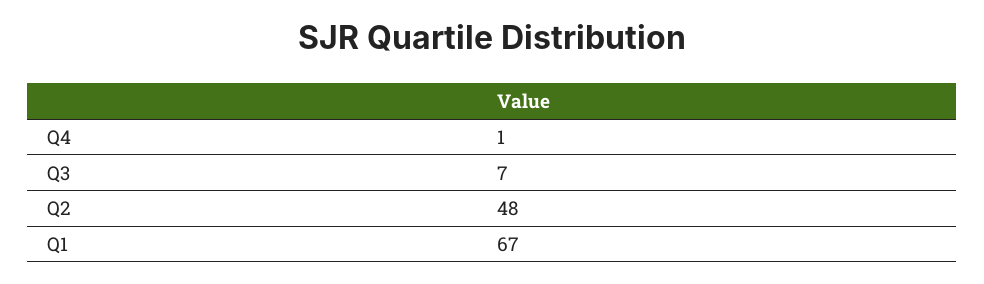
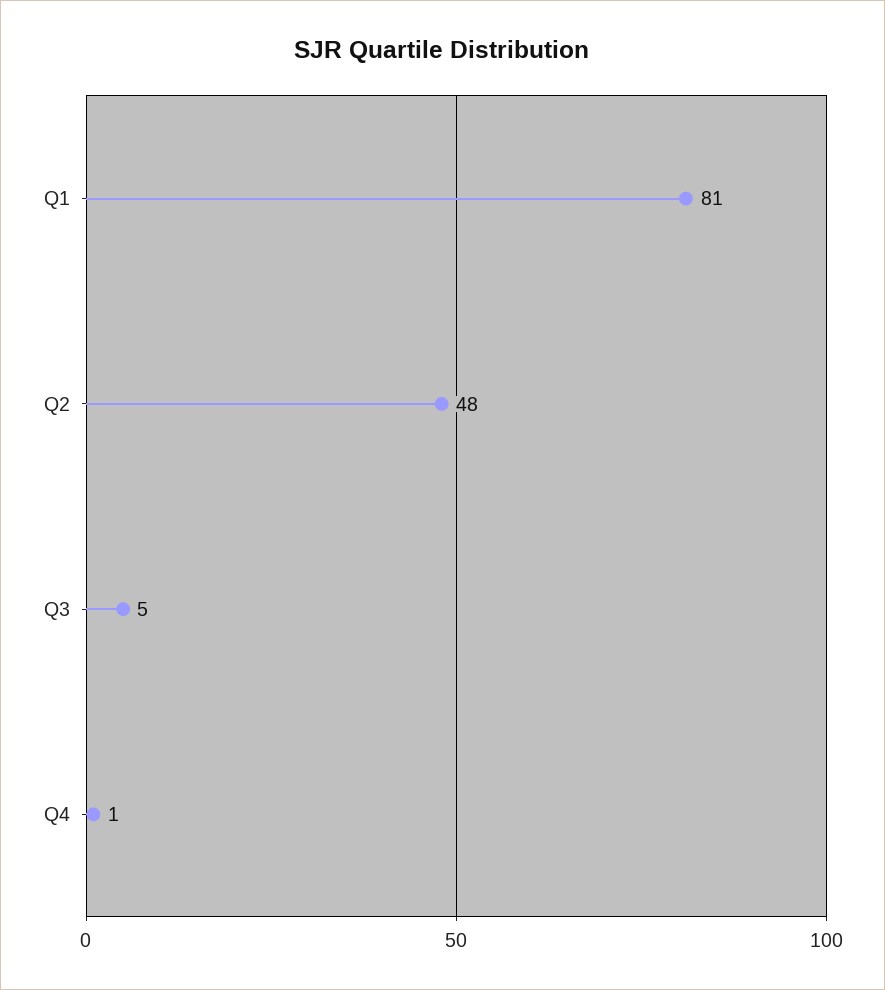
Q3: 7 -> 5
Q1: 67 -> 81

